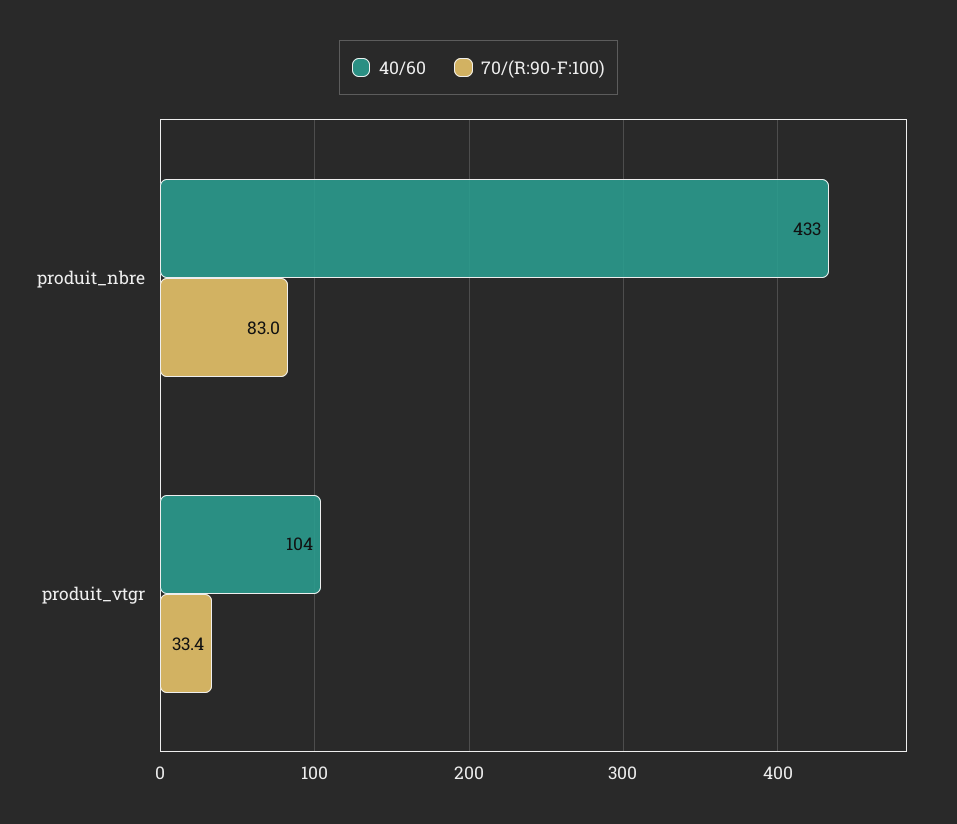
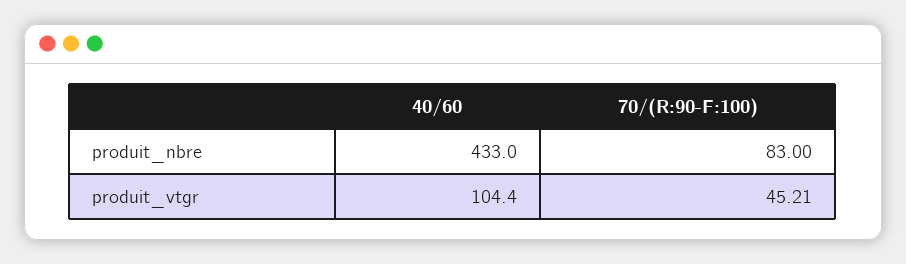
70/(R:90-F:100), produit_vtgr: 33.4 -> 45.21

